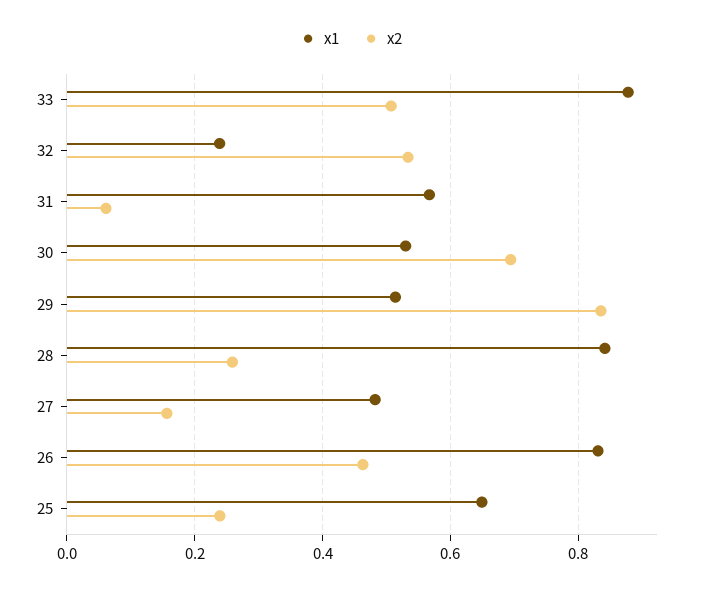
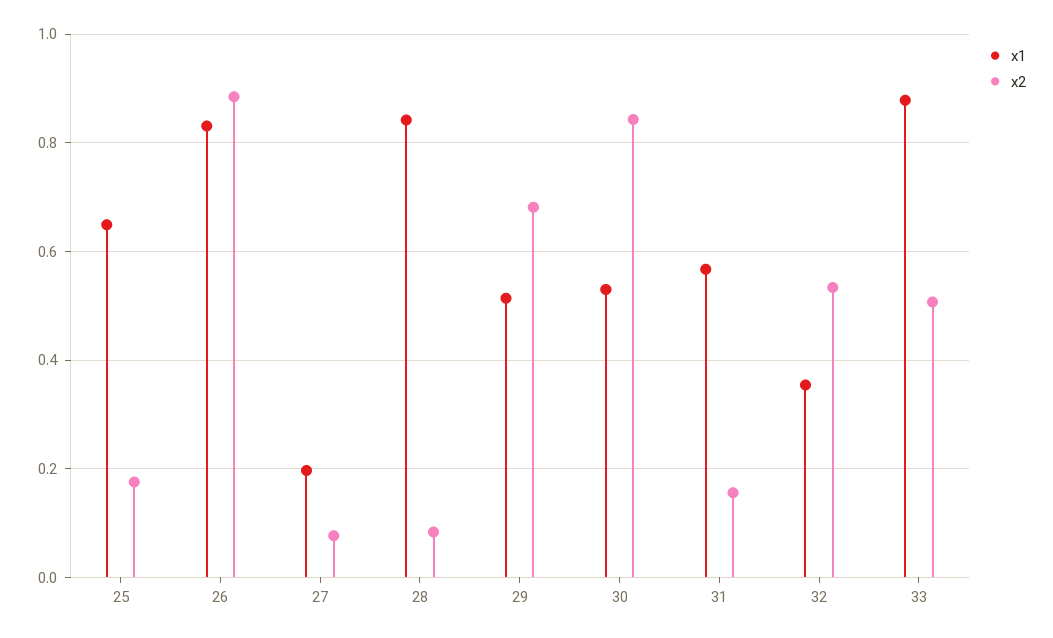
x1, 32: 0.24 -> 0.36
x2, 31: 0.06 -> 0.16
x2, 30: 0.7 -> 0.84
x2, 29: 0.84 -> 0.68
x2, 28: 0.26 -> 0.08
x1, 27: 0.48 -> 0.2
x2, 27: 0.16 -> 0.08
x2, 26: 0.46 -> 0.88
x2, 25: 0.24 -> 0.18

